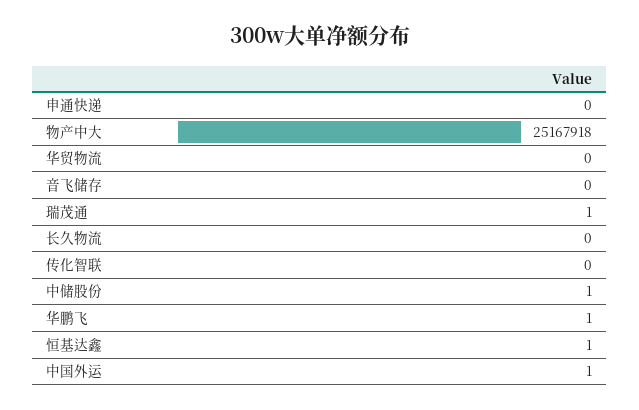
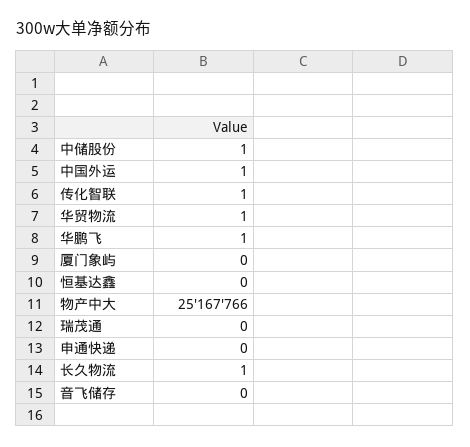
物产中大: 25167918 -> 25167766
华贸物流: 0 -> 1
瑞茂通: 1 -> 0
长久物流: 0 -> 1
传化智联: 0 -> 1
恒基达鑫: 1 -> 0
厦门象屿: none -> 0

